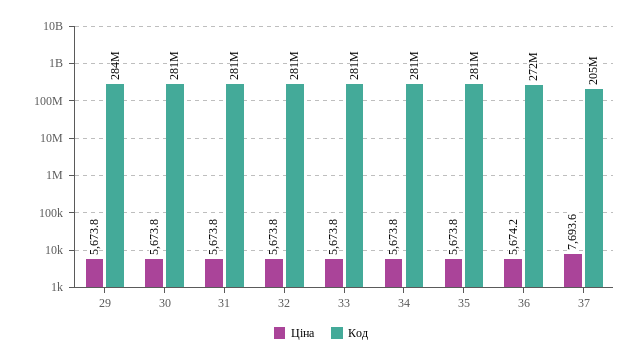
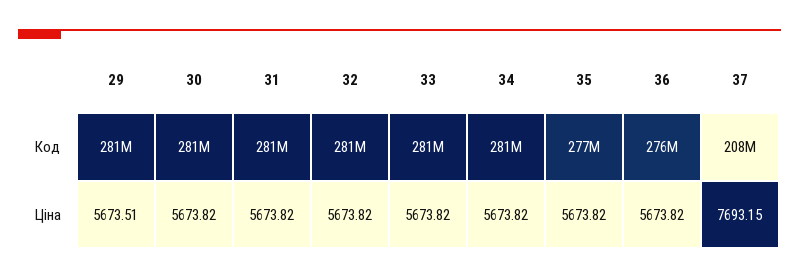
Ціна, 29: 5673.8 -> 5673.51
Код, 29: 284000000 -> 281000000
Код, 35: 281000000 -> 277000000
Ціна, 36: 5674.2 -> 5673.82
Код, 36: 272000000 -> 276000000
Ціна, 37: 7693.6 -> 7693.15
Код, 37: 205000000 -> 208000000

